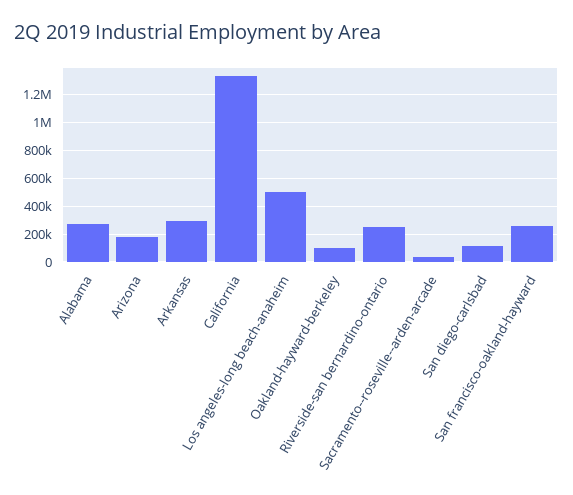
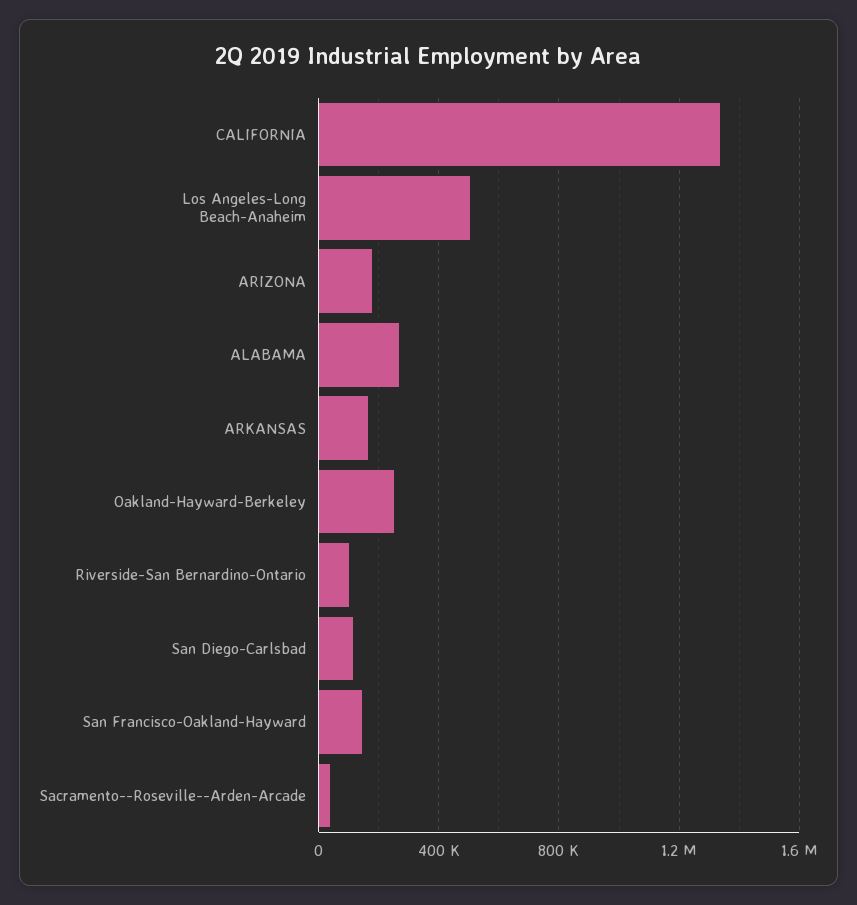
Arkansas: 300000 -> 150000
Oakland-hayward-berkeley: 100000 -> 250000
Riverside-san bernardino-ontario: 250000 -> 100000
San francisco-oakland-hayward: 250000 -> 150000

